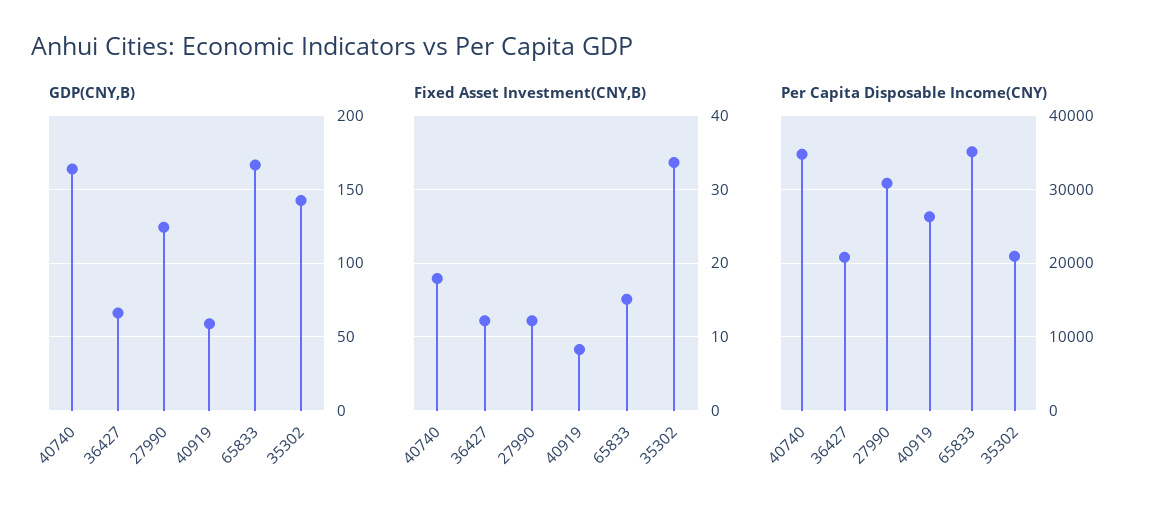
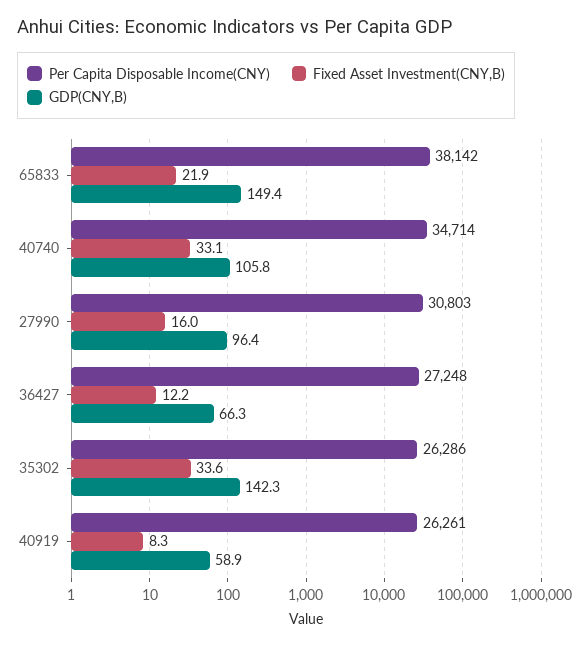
GDP(CNY,B), 40740: 165 -> 105.8
GDP(CNY,B), 27990: 125 -> 96.4
GDP(CNY,B), 65833: 165 -> 149.4
Fixed Asset Investment(CNY,B), 40740: 18 -> 33.1
Fixed Asset Investment(CNY,B), 27990: 12 -> 16
Fixed Asset Investment(CNY,B), 65833: 15 -> 21.9
Per Capita Disposable Income(CNY), 36427: 21000 -> 27248
Per Capita Disposable Income(CNY), 65833: 35000 -> 38142
Per Capita Disposable Income(CNY), 35302: 21000 -> 26286

